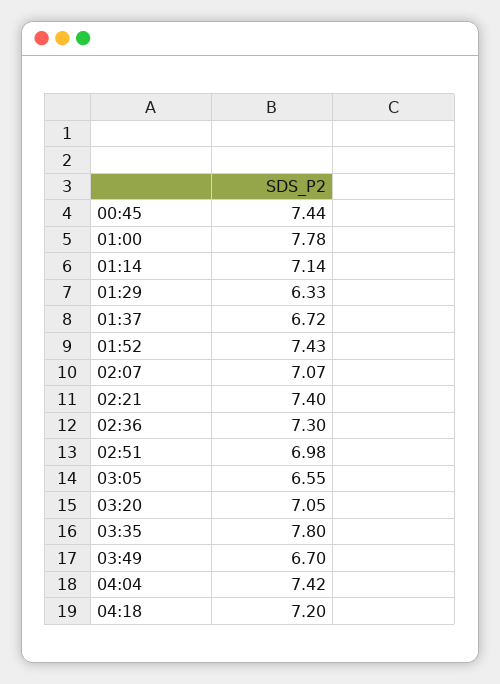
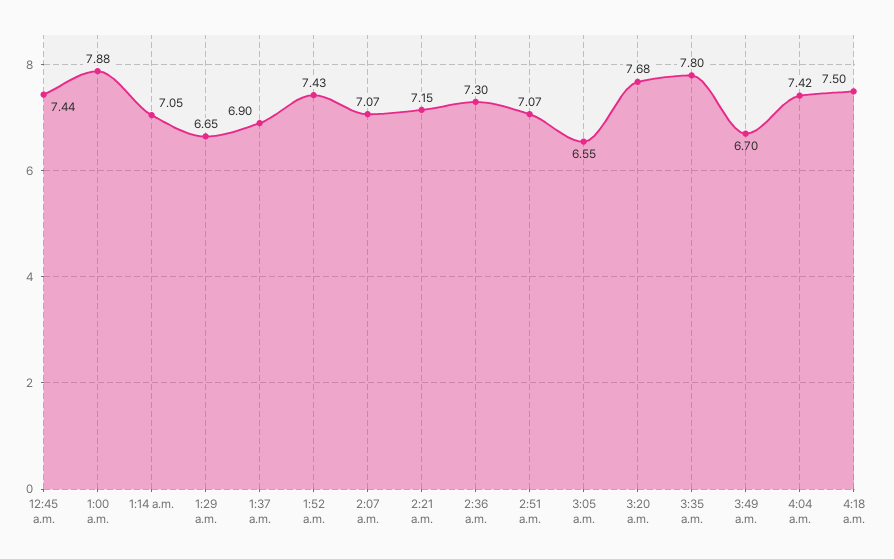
01:00: 7.78 -> 7.88
01:14: 7.14 -> 7.05
01:29: 6.33 -> 6.65
01:37: 6.72 -> 6.9
02:21: 7.4 -> 7.15
02:51: 6.98 -> 7.07
03:20: 7.05 -> 7.68
04:18: 7.2 -> 7.5

